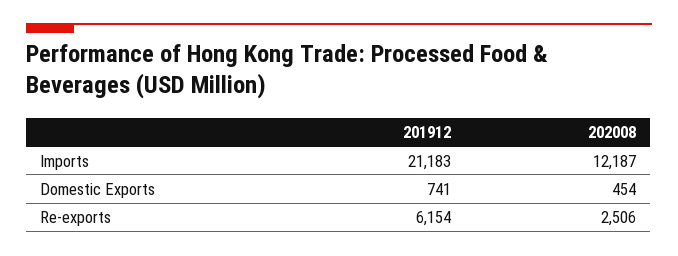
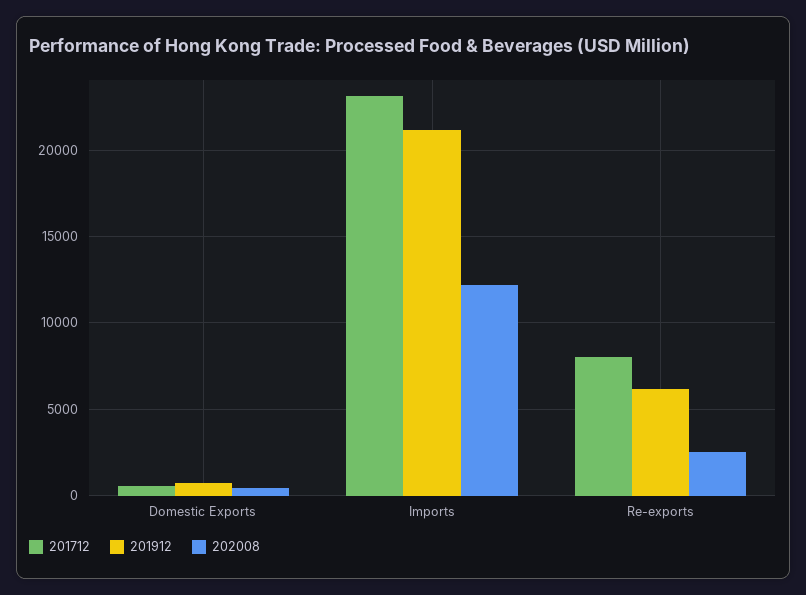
201712, Domestic Exports: none -> 500
201712, Imports: none -> 23000
201712, Re-exports: none -> 8000

